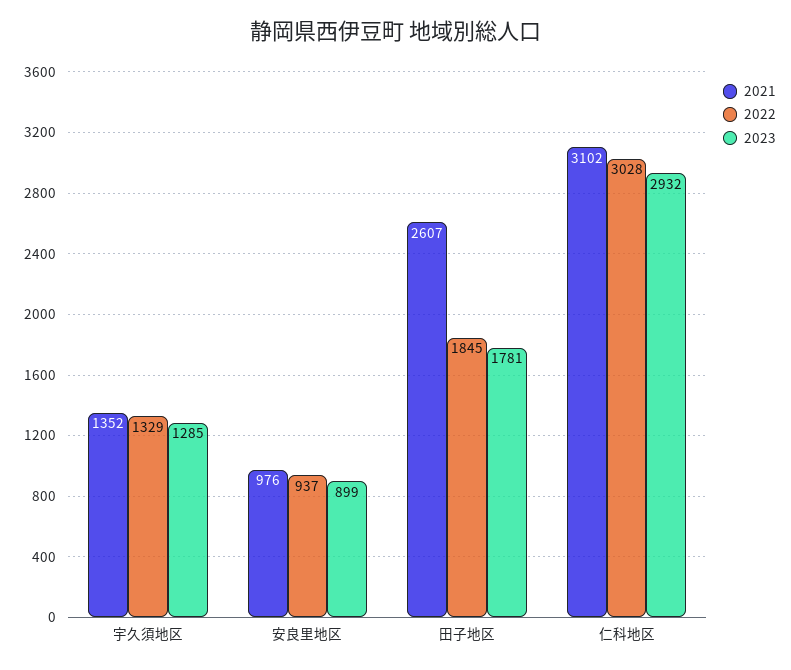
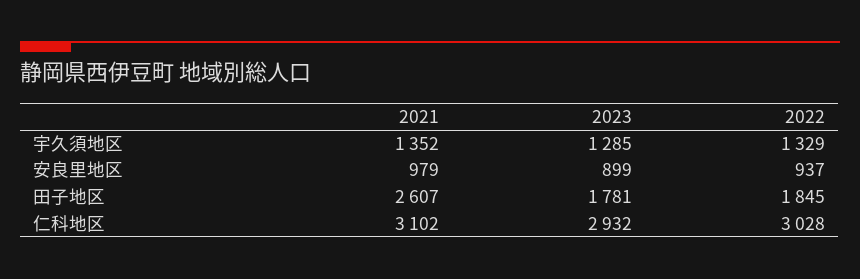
2021, 安良里地区: 976 -> 979

